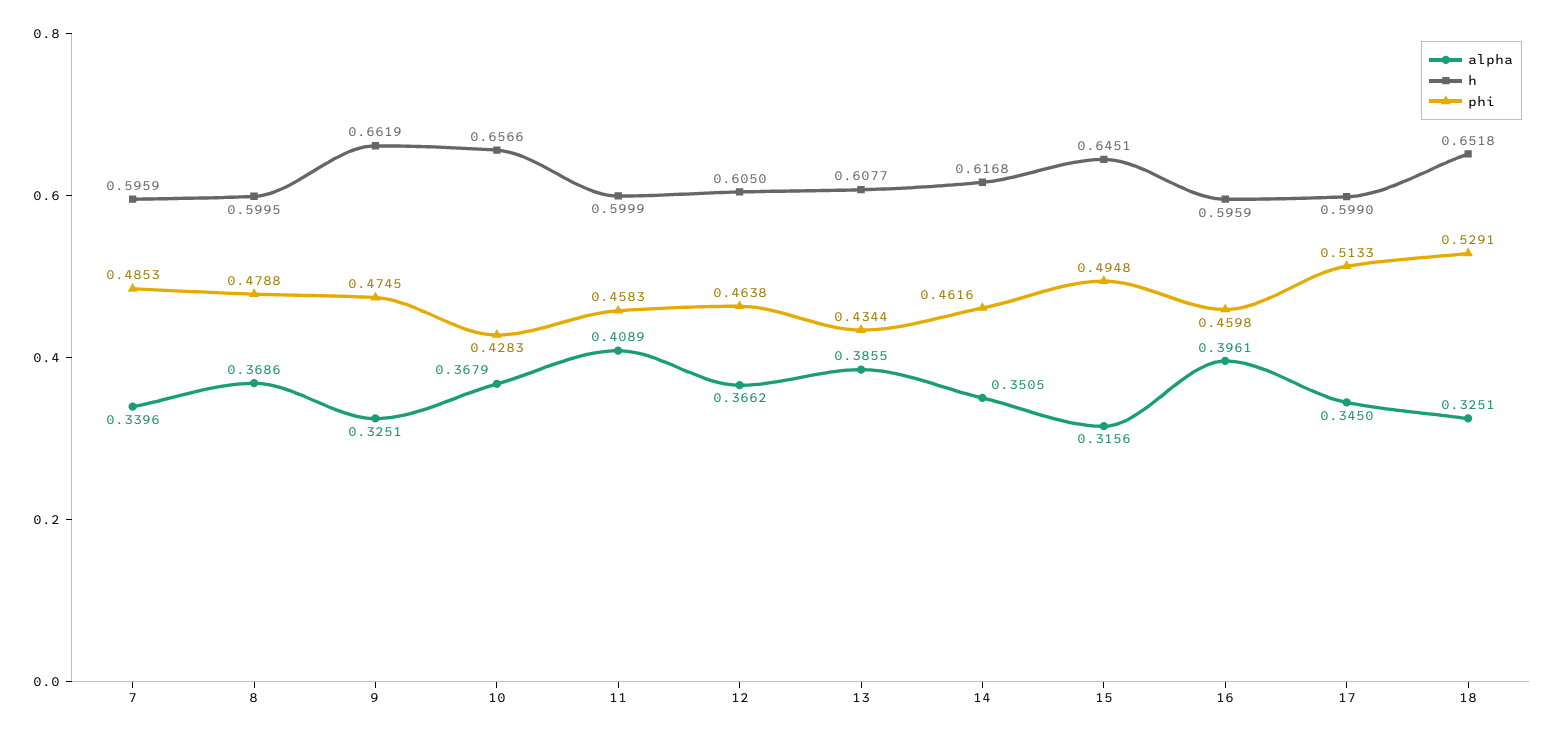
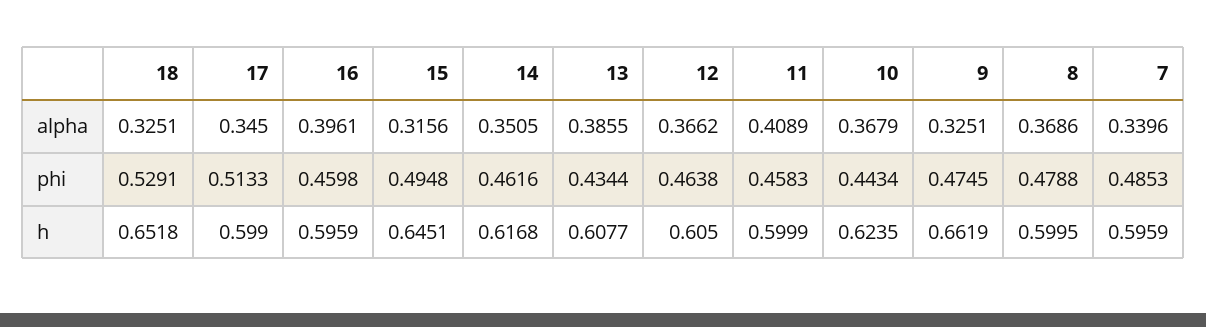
h, 10: 0.6566 -> 0.6235
phi, 10: 0.4283 -> 0.4434

